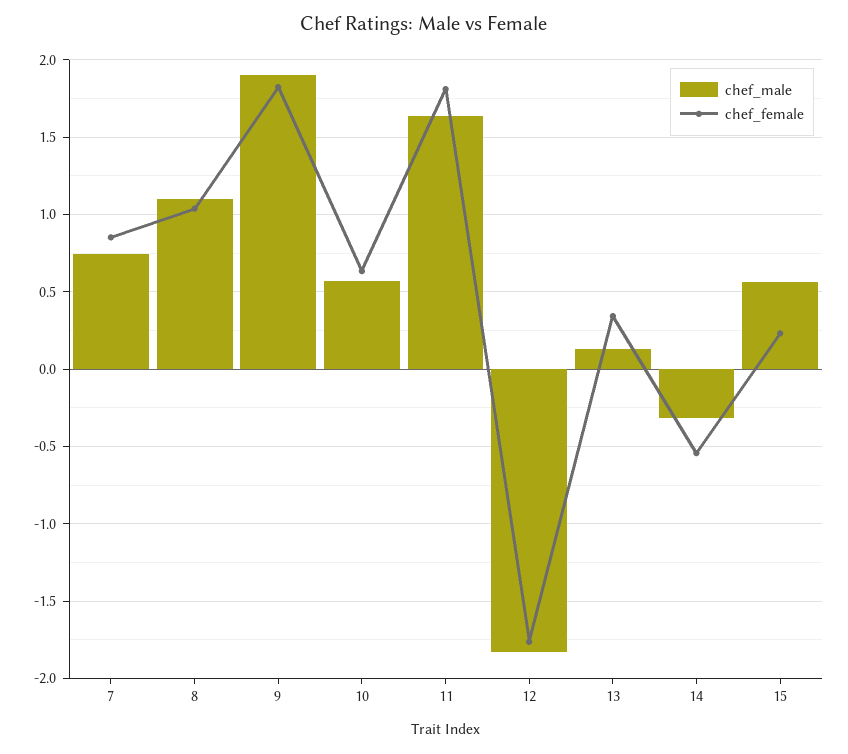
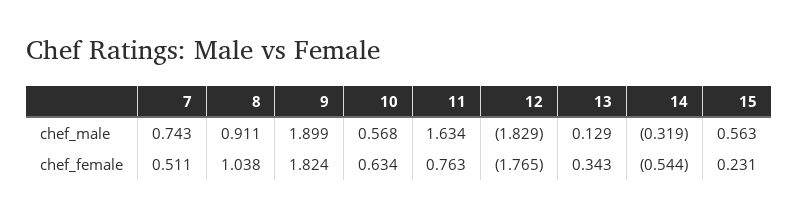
chef_female, 7: 0.85 -> 0.511
chef_male, 8: 1.1 -> 0.911
chef_female, 11: 1.8 -> 0.763

